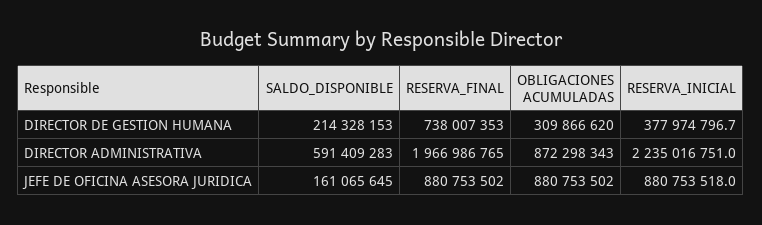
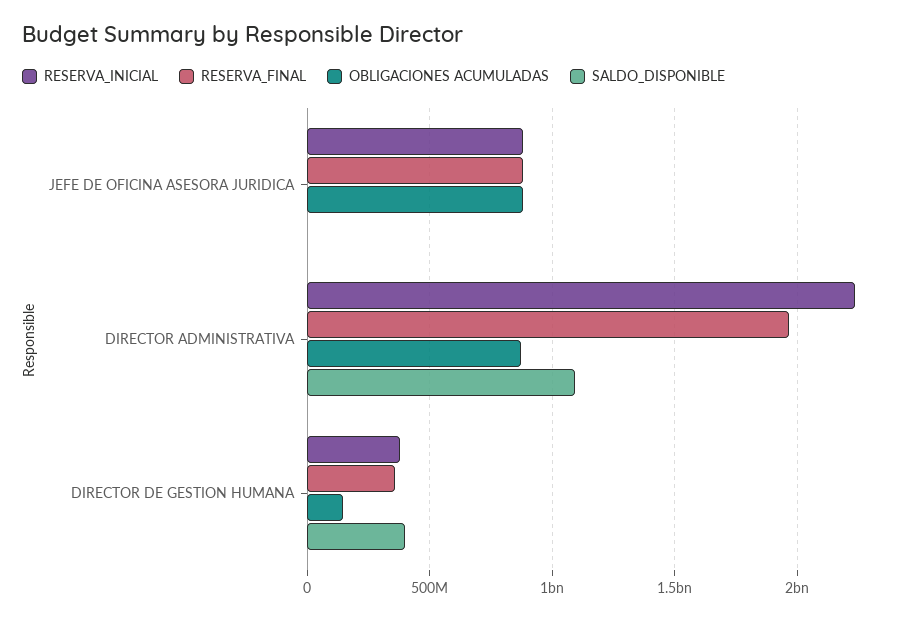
SALDO_DISPONIBLE, DIRECTOR DE GESTION HUMANA: 214328153 -> 400000000
RESERVA_FINAL, DIRECTOR DE GESTION HUMANA: 738007353 -> 350000000
OBLIGACIONES ACUMULADAS, DIRECTOR DE GESTION HUMANA: 309866620 -> 150000000
SALDO_DISPONIBLE, DIRECTOR ADMINISTRATIVA: 591409283 -> 1100000000
SALDO_DISPONIBLE, JEFE DE OFICINA ASESORA JURIDICA: 161065645 -> 0

